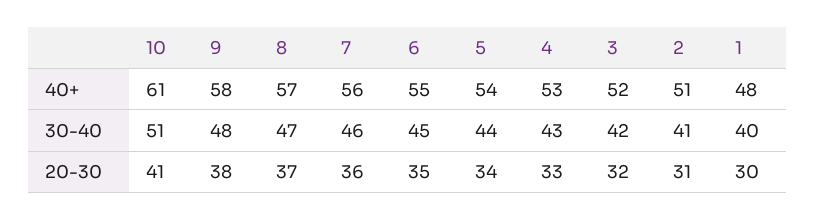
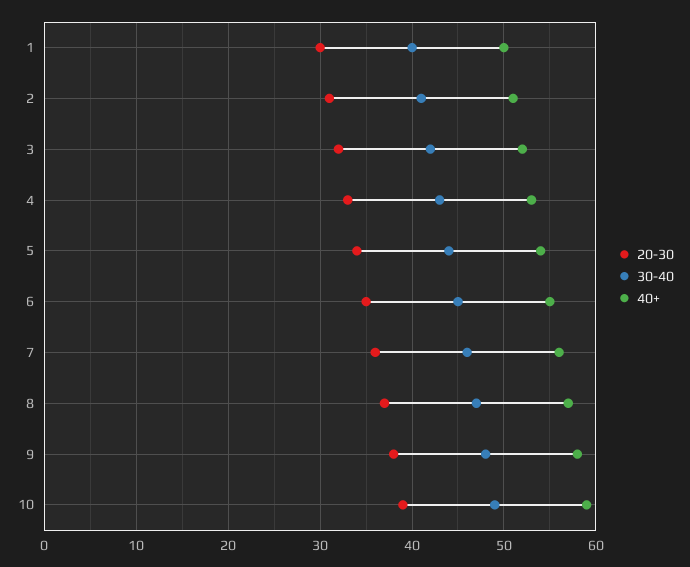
40+, 10: 61 -> 59
40+, 1: 48 -> 50
30-40, 10: 51 -> 49
20-30, 10: 41 -> 39

